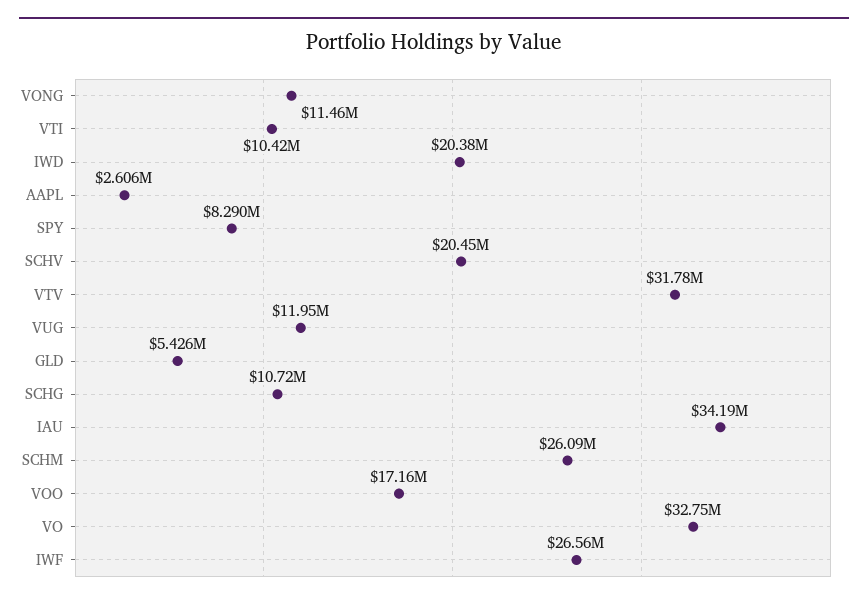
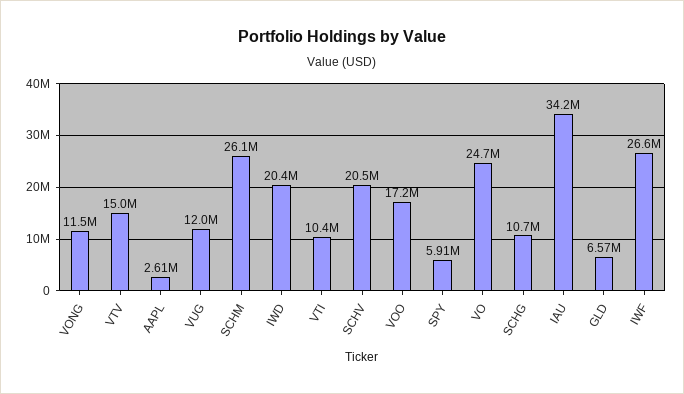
SPY: 8290000 -> 5910000
VTV: 31780000 -> 15000000
GLD: 5426000 -> 6570000
VO: 32750000 -> 24700000

